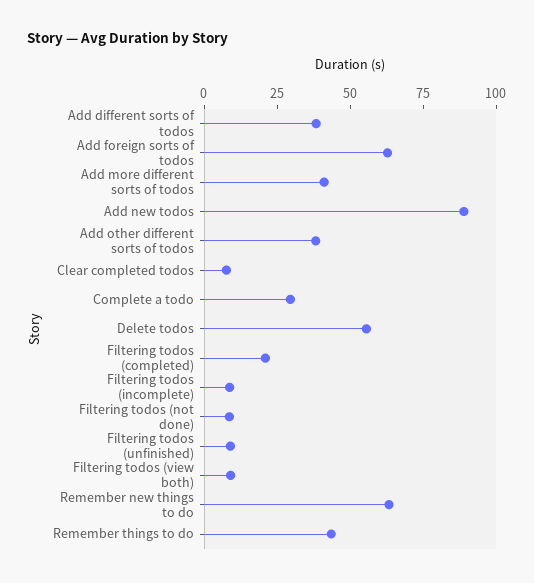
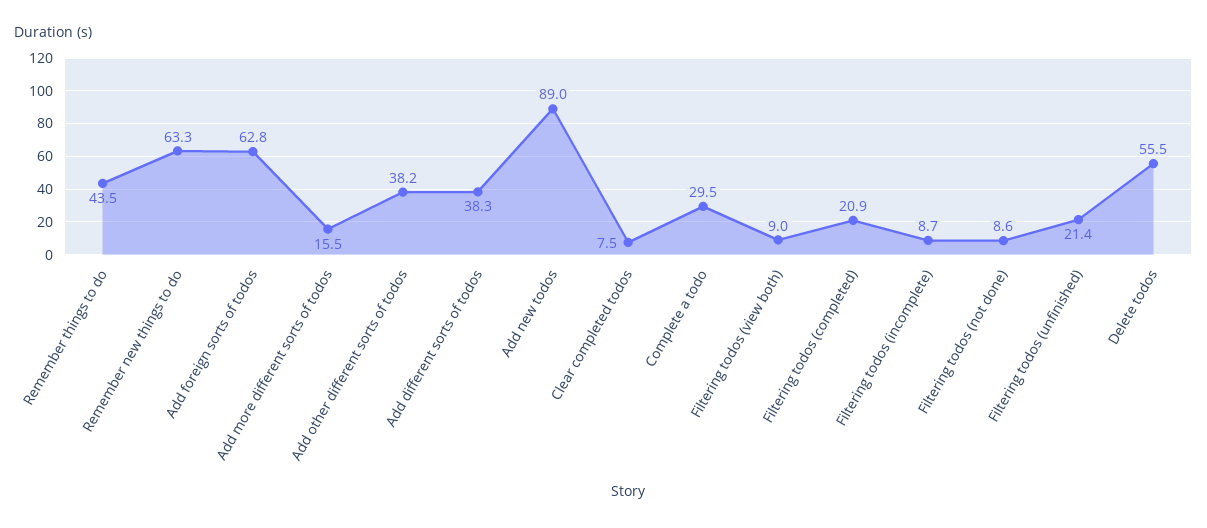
Add more different sorts of todos: 40 -> 15.5
Filtering todos (unfinished): 10 -> 21.4

